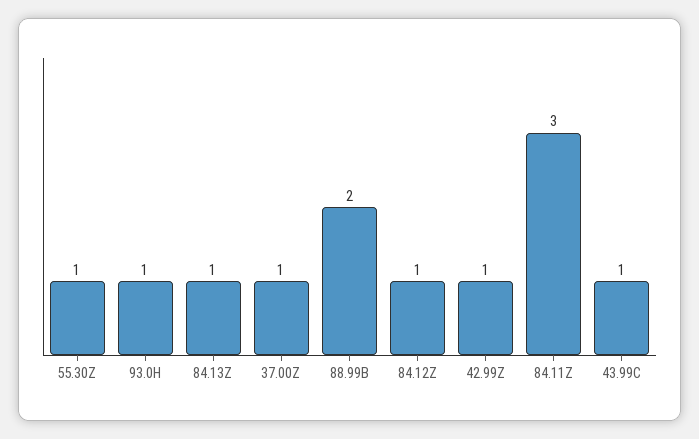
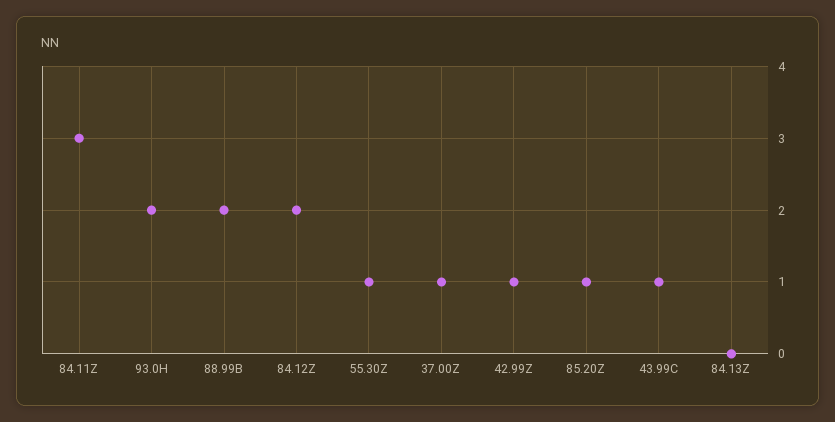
93.0H: 1 -> 2
84.13Z: 1 -> 0
84.12Z: 1 -> 2
85.20Z: none -> 1

